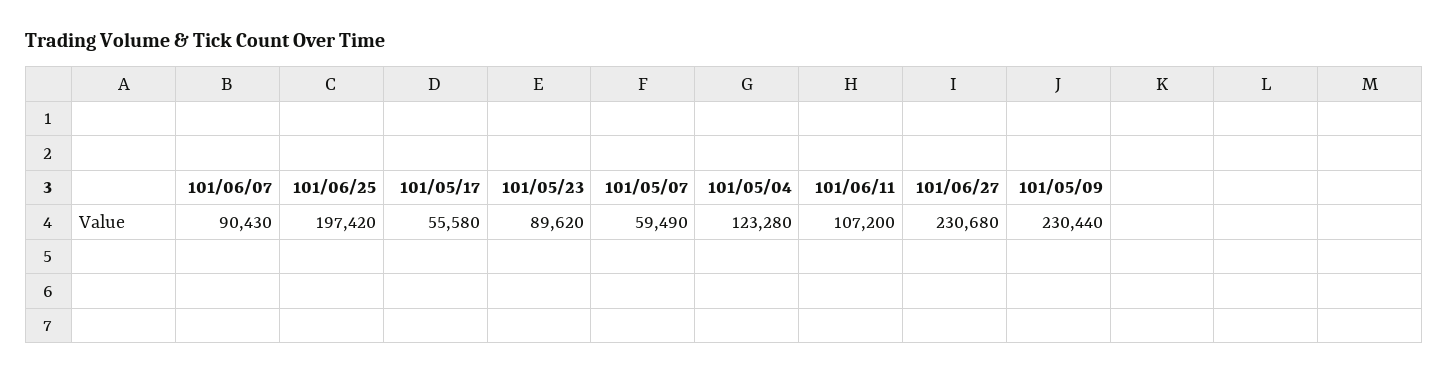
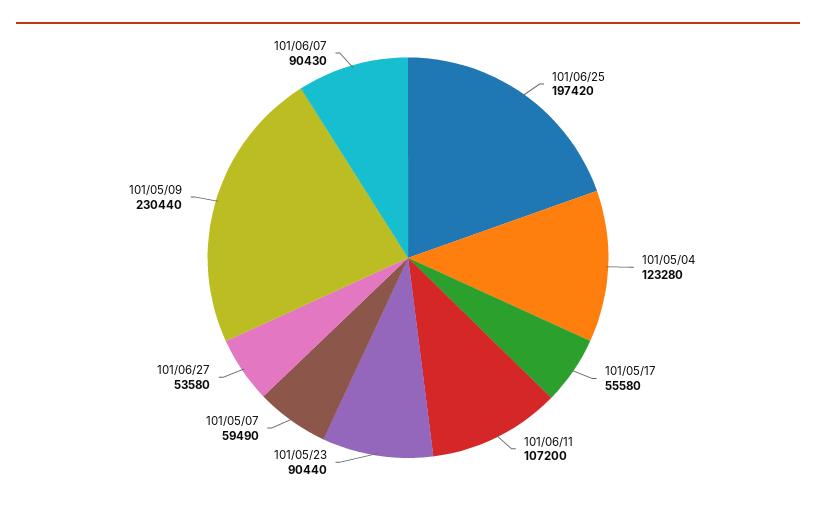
101/05/23: 89620 -> 90440
101/06/27: 230680 -> 53580

